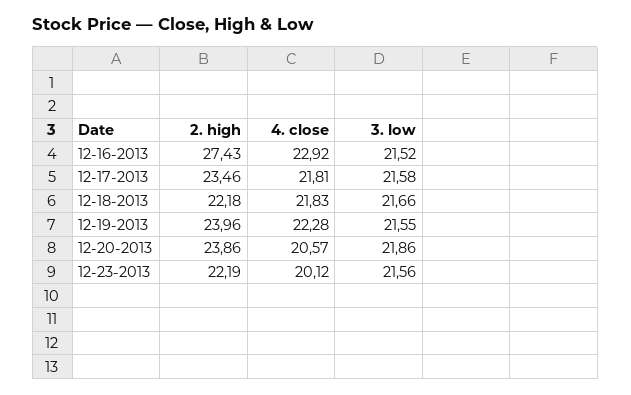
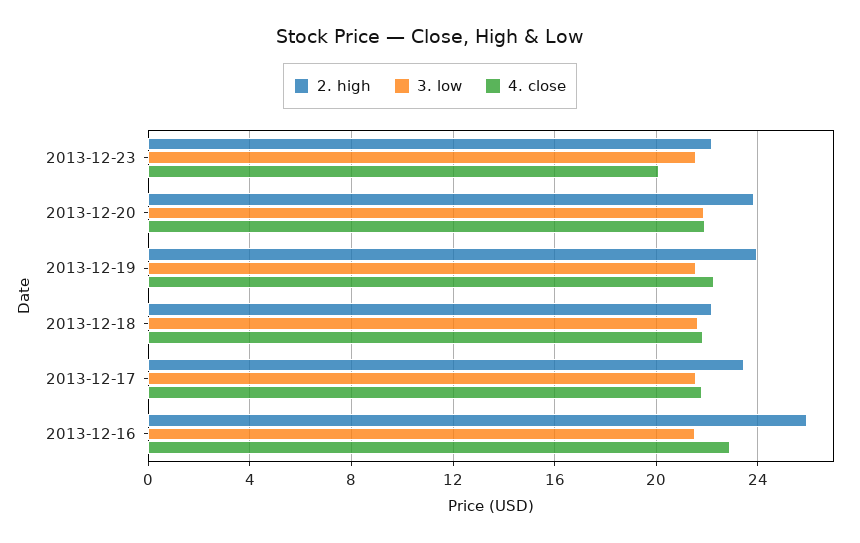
2. high, 12-16-2013: 27.43 -> 26
4. close, 12-20-2013: 20.57 -> 22

